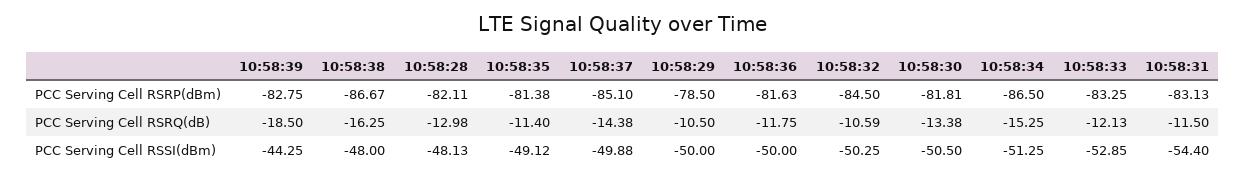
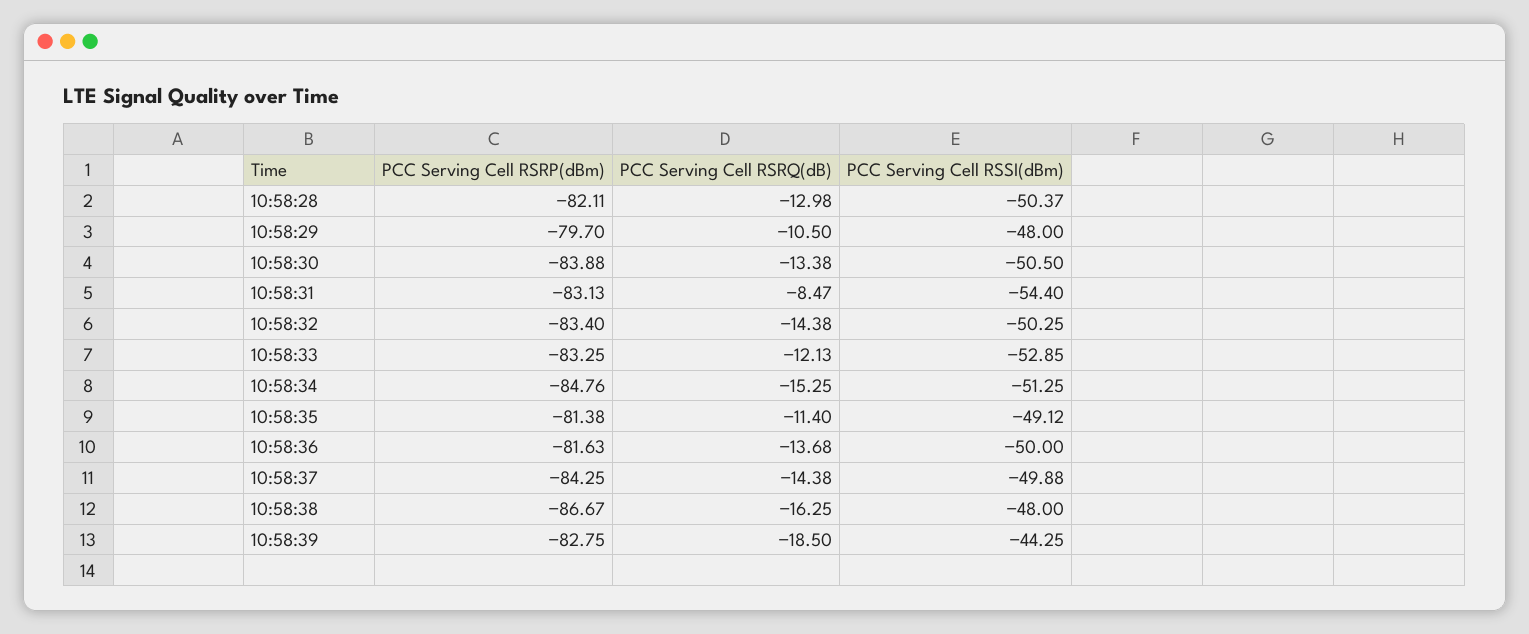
10:58:37, PCC Serving Cell RSRP(dBm): -85.1 -> -84.25
10:58:29, PCC Serving Cell RSRP(dBm): -78.5 -> -79.7
10:58:32, PCC Serving Cell RSRP(dBm): -84.5 -> -83.4
10:58:30, PCC Serving Cell RSRP(dBm): -81.81 -> -83.88
10:58:34, PCC Serving Cell RSRP(dBm): -86.5 -> -84.76
10:58:36, PCC Serving Cell RSRQ(dB): -11.75 -> -13.68
10:58:32, PCC Serving Cell RSRQ(dB): -10.59 -> -14.38
10:58:31, PCC Serving Cell RSRQ(dB): -11.5 -> -8.47
10:58:28, PCC Serving Cell RSSI(dBm): -48.13 -> -50.37
10:58:29, PCC Serving Cell RSSI(dBm): -50 -> -48

